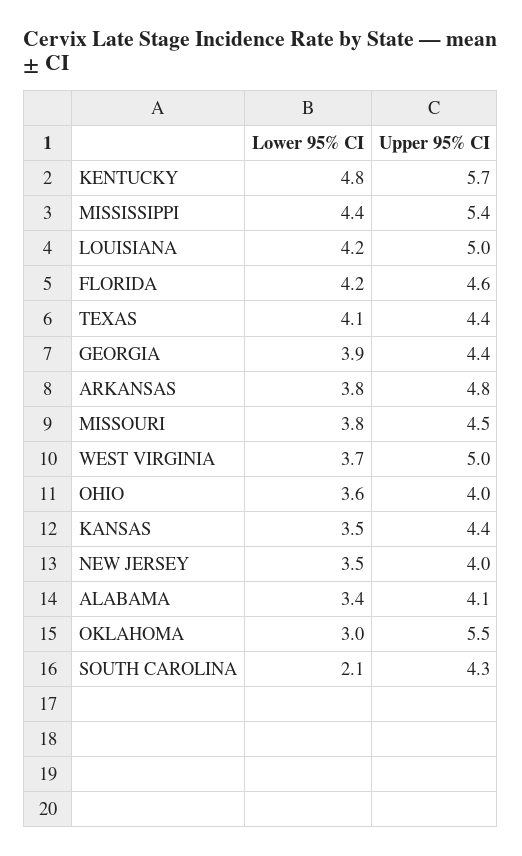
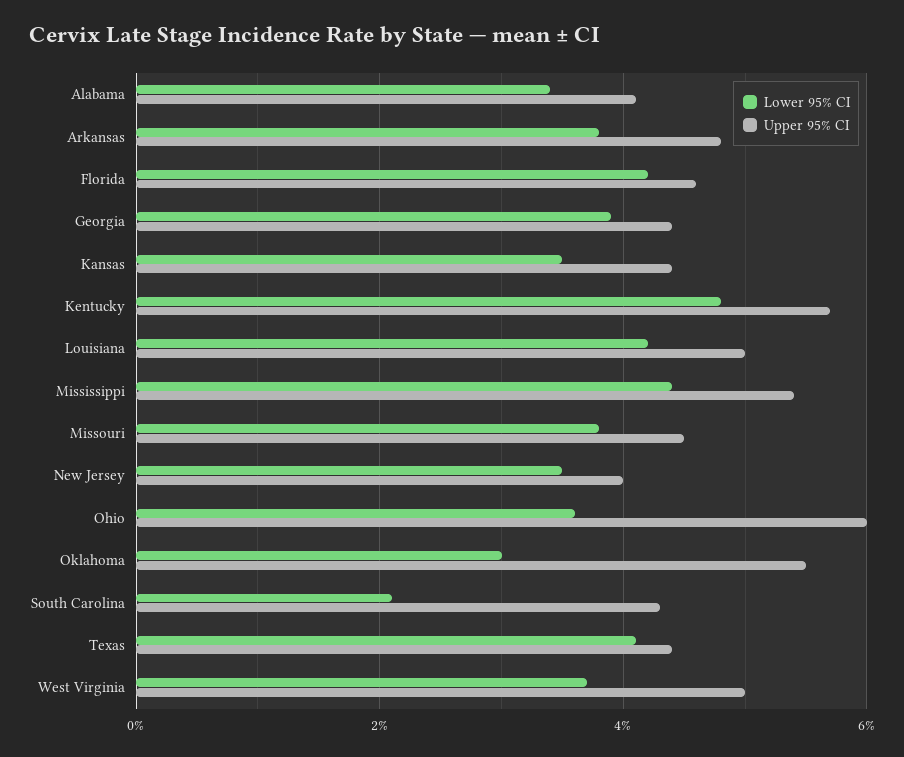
Upper 95% CI, OHIO: 4 -> 6

